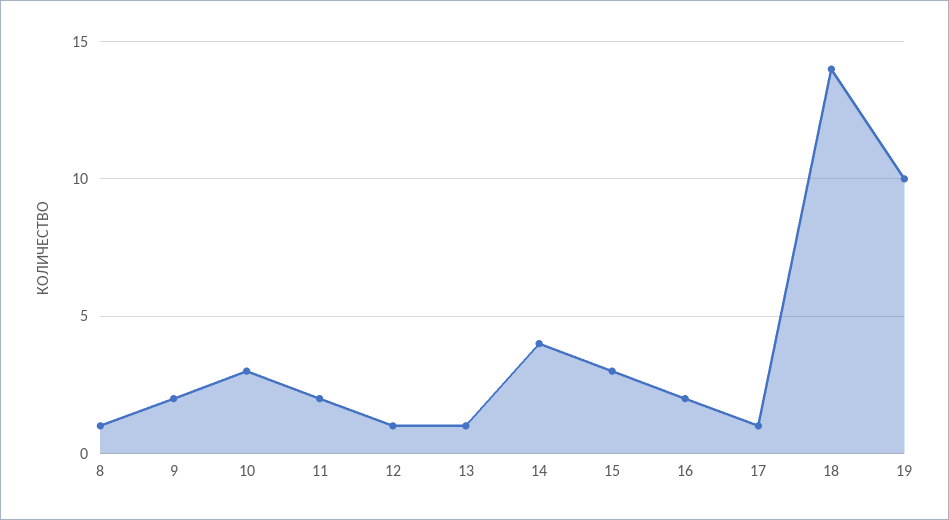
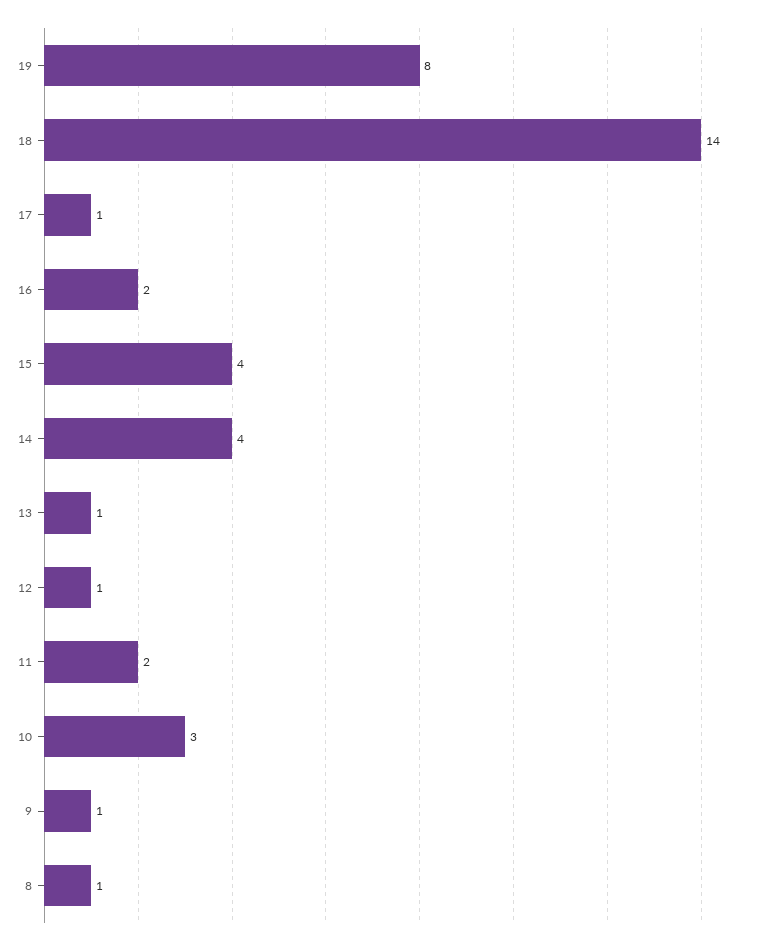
9: 2 -> 1
15: 3 -> 4
19: 10 -> 8

